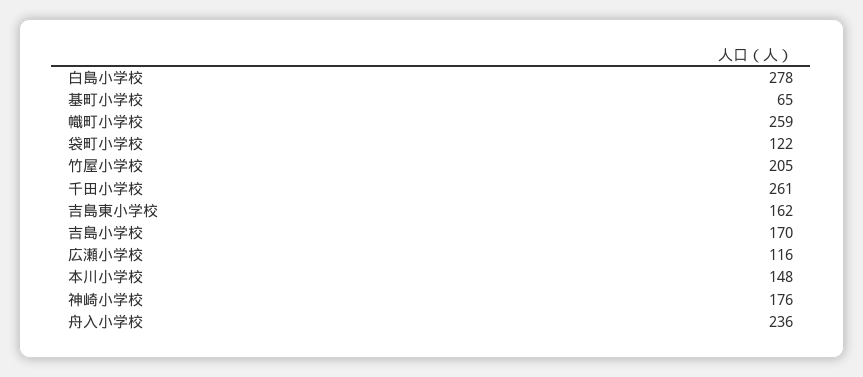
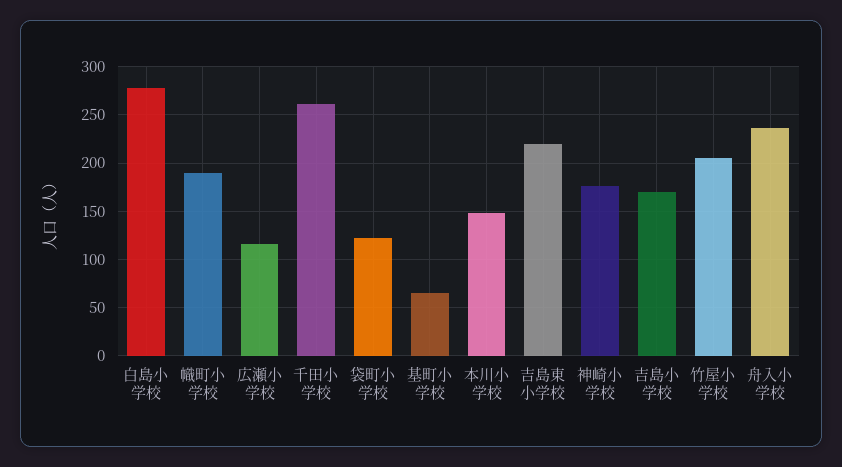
幟町小学校: 259 -> 190
吉島東小学校: 162 -> 220

